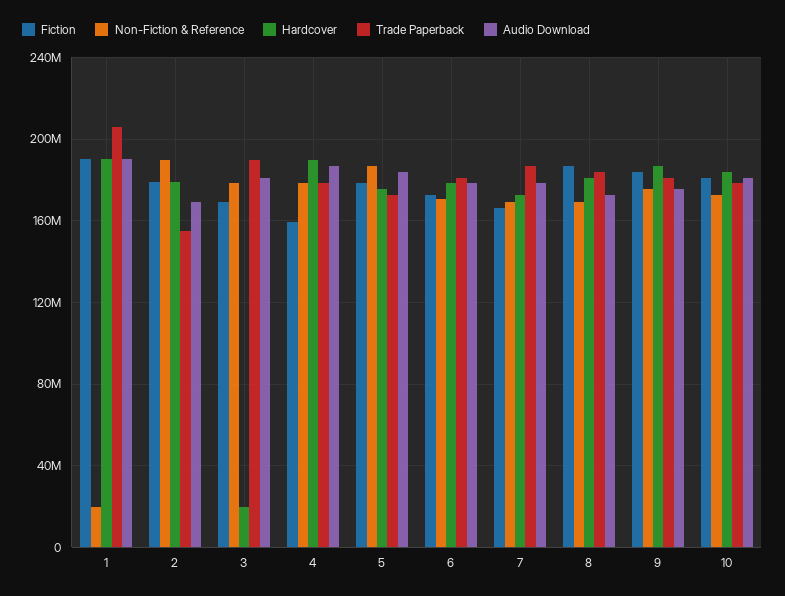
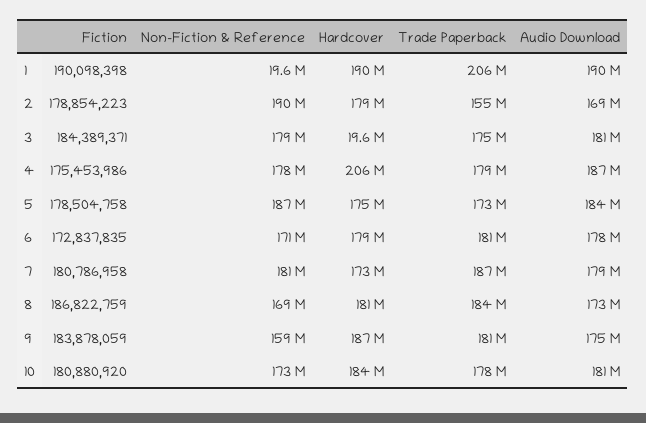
Fiction, 3: 170000000 -> 184389371
Trade Paperback, 3: 190000000 -> 175000000
Fiction, 4: 160000000 -> 175453986
Hardcover, 4: 190000000 -> 206000000
Fiction, 7: 165000000 -> 180786958
Non-Fiction & Reference, 7: 170000000 -> 181000000
Non-Fiction & Reference, 9: 175000000 -> 159000000

